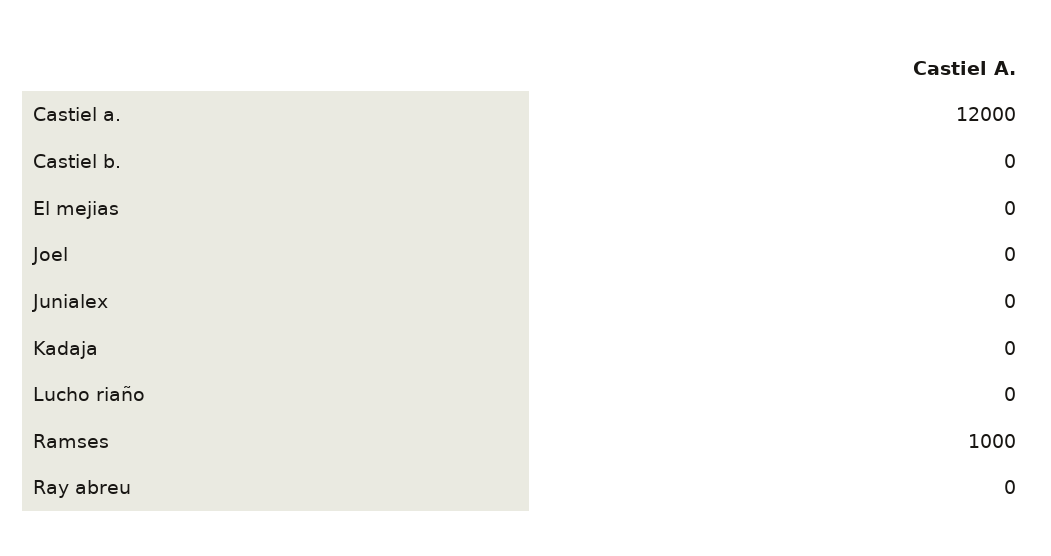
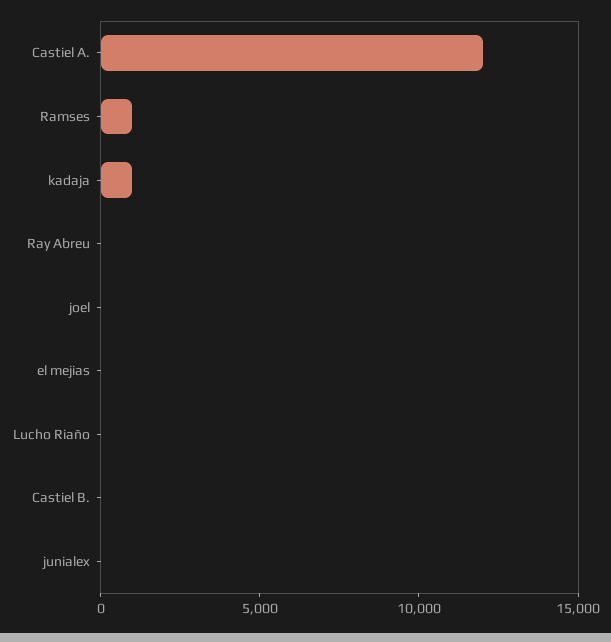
Kadaja: 0 -> 1000

